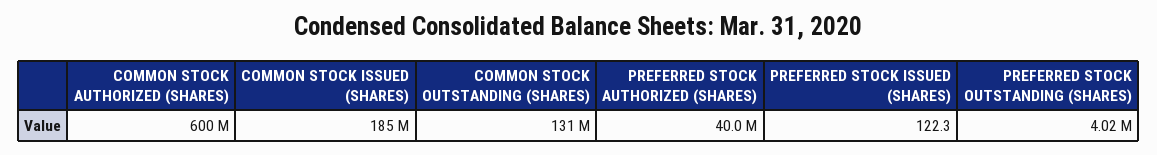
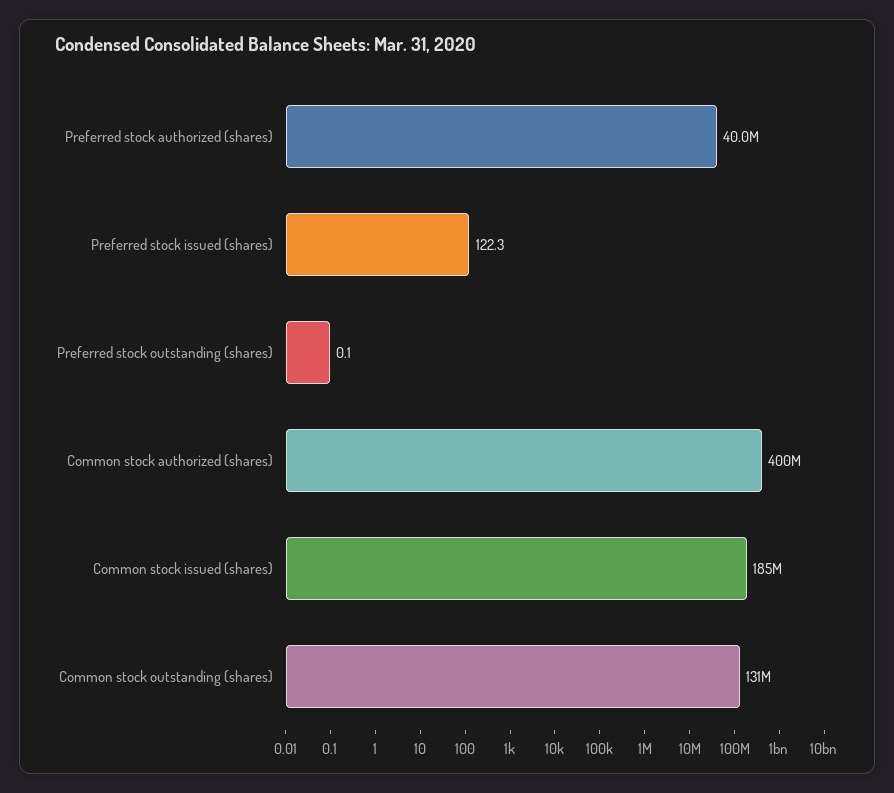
COMMON STOCK AUTHORIZED (SHARES): 600000000 -> 400000000
PREFERRED STOCK OUTSTANDING (SHARES): 4020000 -> 0.1

